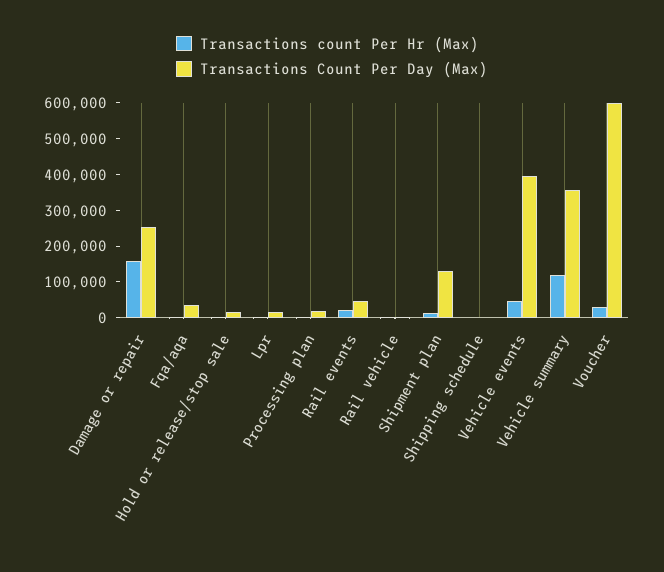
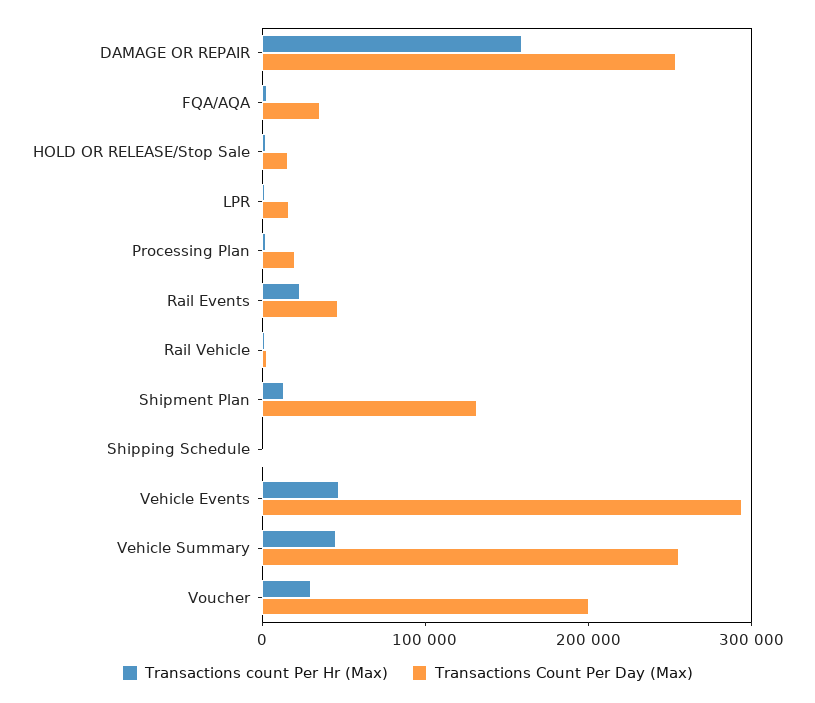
Transactions Count Per Day (Max), Vehicle events: 400000 -> 300000
Transactions count Per Hr (Max), Vehicle summary: 125000 -> 40000
Transactions Count Per Day (Max), Vehicle summary: 350000 -> 260000
Transactions Count Per Day (Max), Voucher: 600000 -> 200000

